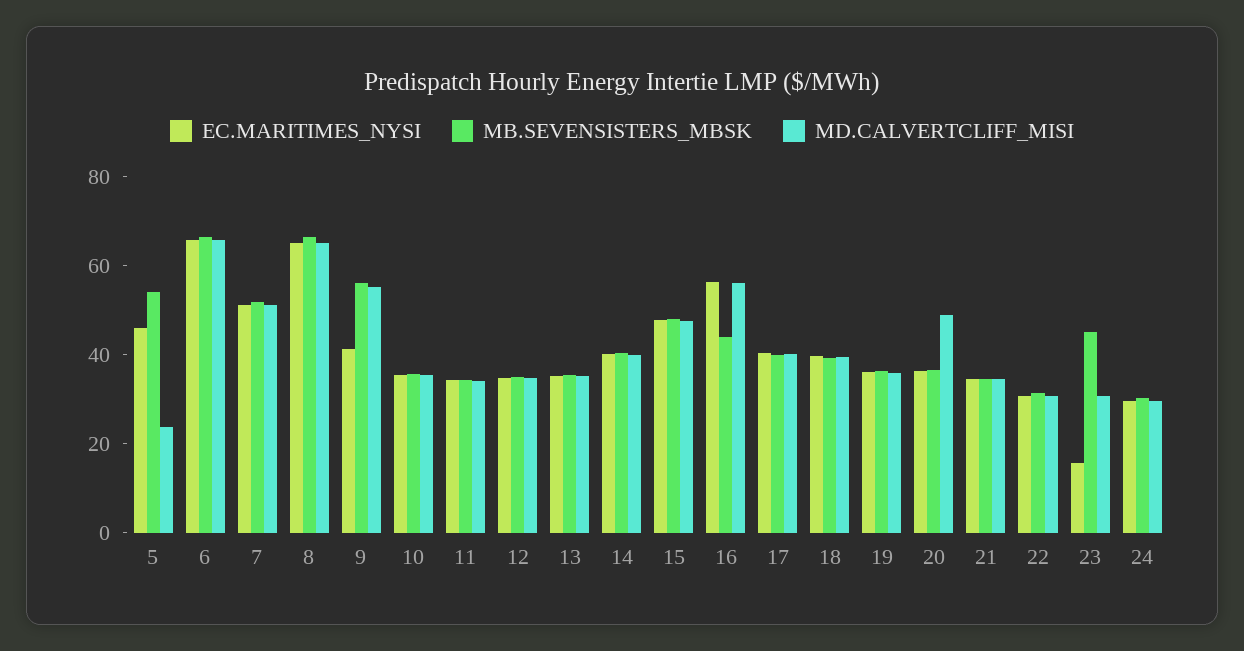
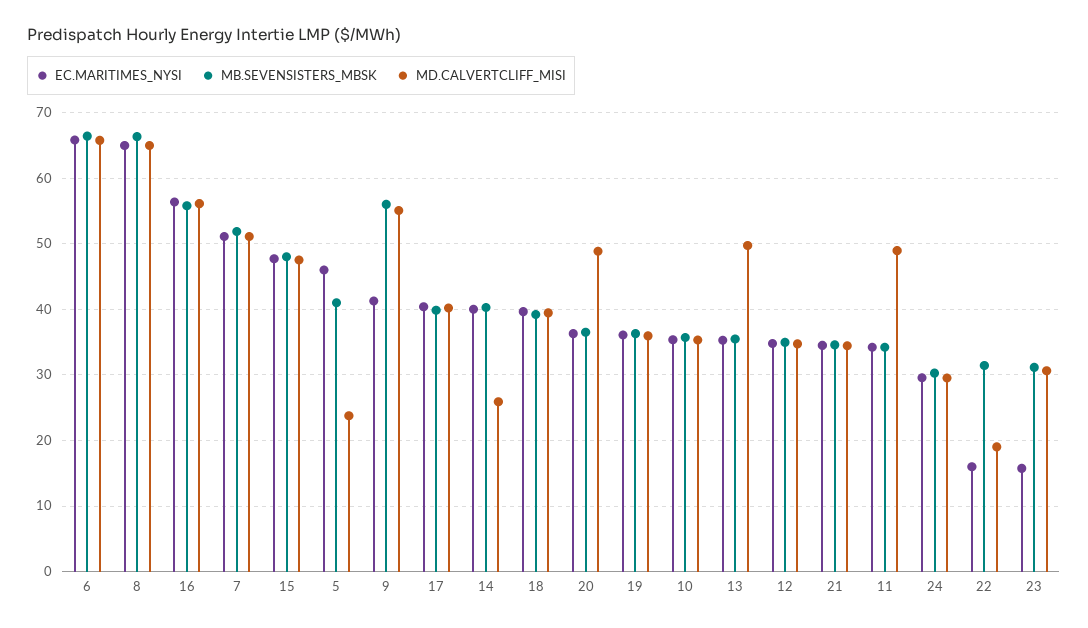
MB.SEVENSISTERS_MBSK, 5: 55 -> 41
MD.CALVERTCLIFF_MISI, 11: 35 -> 49
MD.CALVERTCLIFF_MISI, 13: 35 -> 50
MD.CALVERTCLIFF_MISI, 14: 40 -> 26
MB.SEVENSISTERS_MBSK, 16: 45 -> 56
EC.MARITIMES_NYSI, 22: 30 -> 16
MD.CALVERTCLIFF_MISI, 22: 30 -> 19
MB.SEVENSISTERS_MBSK, 23: 45 -> 31

